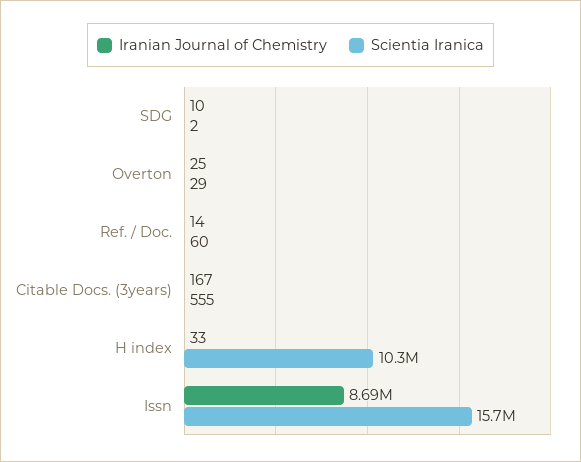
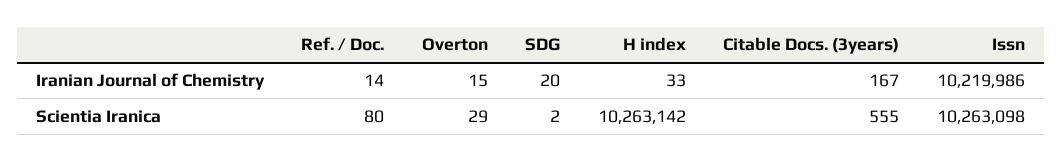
Iranian Journal of Chemistry, SDG: 10 -> 20
Iranian Journal of Chemistry, Overton: 25 -> 15
Scientia Iranica, Ref. / Doc.: 60 -> 80
Iranian Journal of Chemistry, Issn: 8690000 -> 10219986
Scientia Iranica, Issn: 15700000 -> 10263098

